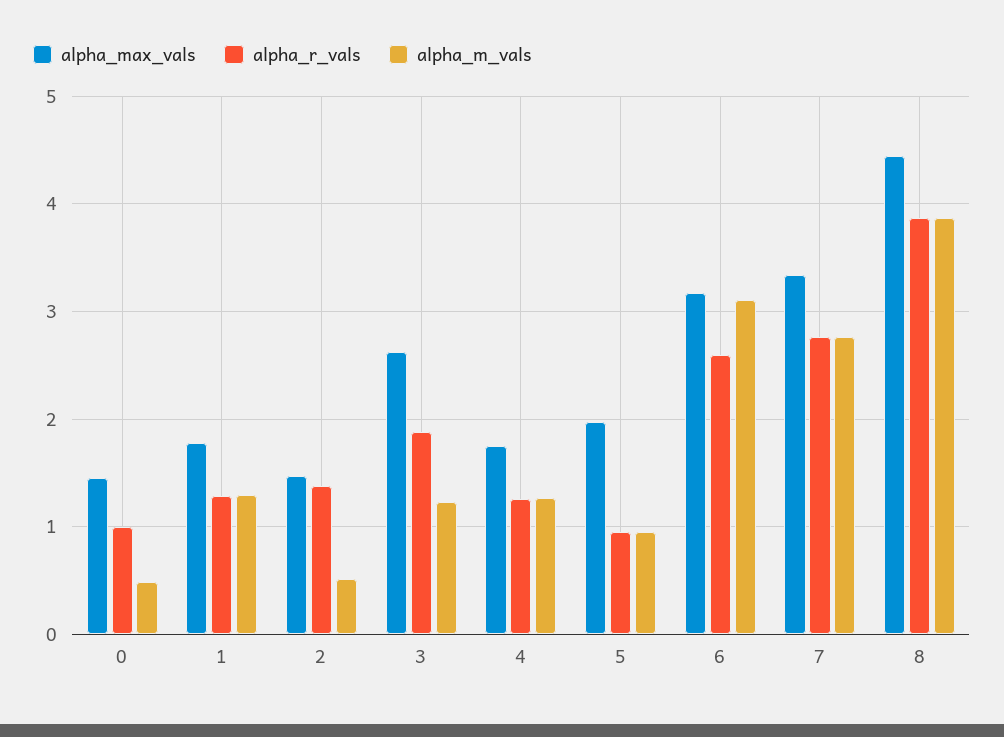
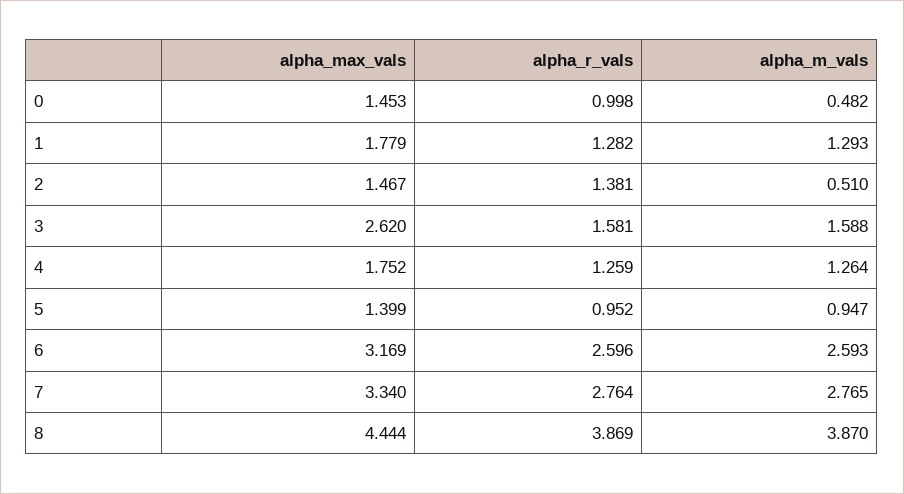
alpha_r_vals, 3: 1.9 -> 1.581
alpha_m_vals, 3: 1.2 -> 1.588
alpha_max_vals, 5: 2 -> 1.399
alpha_m_vals, 6: 3.1 -> 2.593

